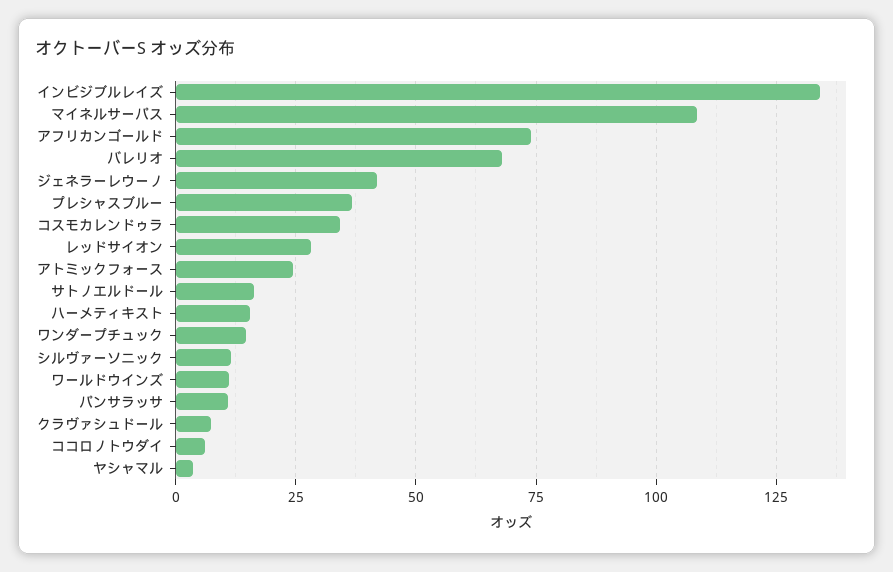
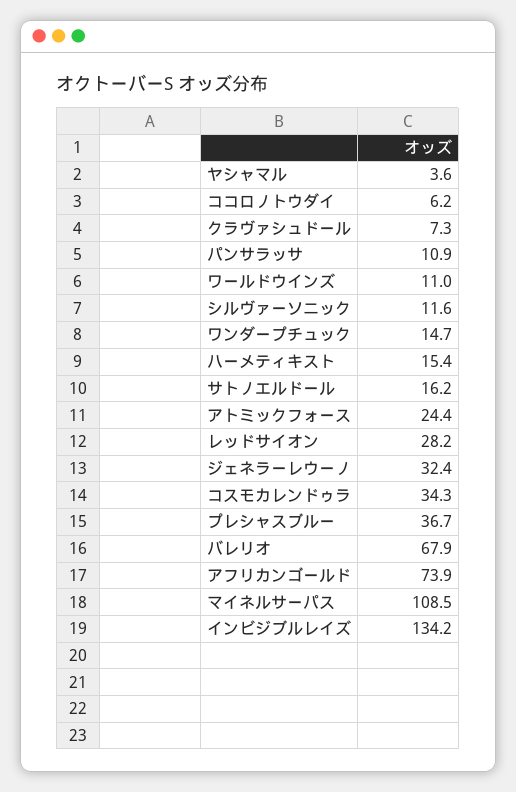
ジェネラーレウーノ: 42.5 -> 32.4

